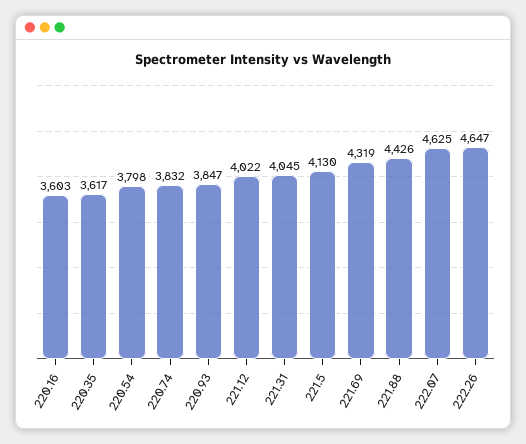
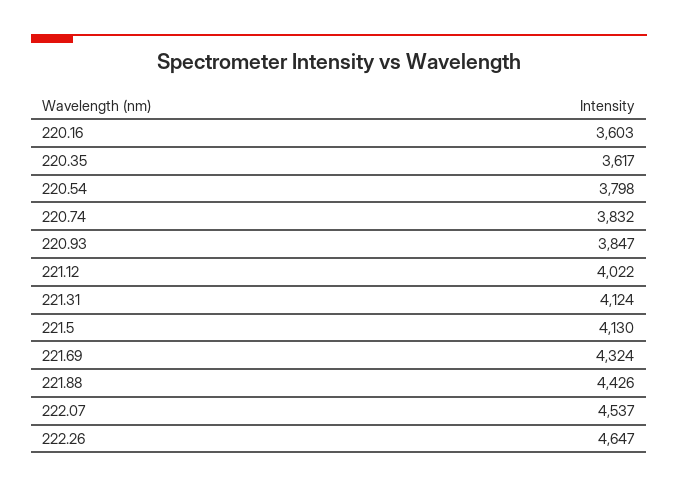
221.31: 4045 -> 4124
221.69: 4319 -> 4324
222.07: 4625 -> 4537

